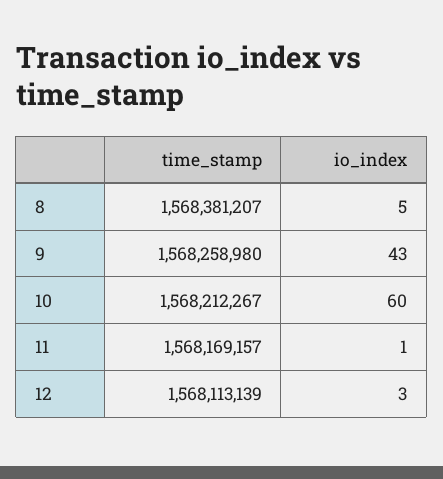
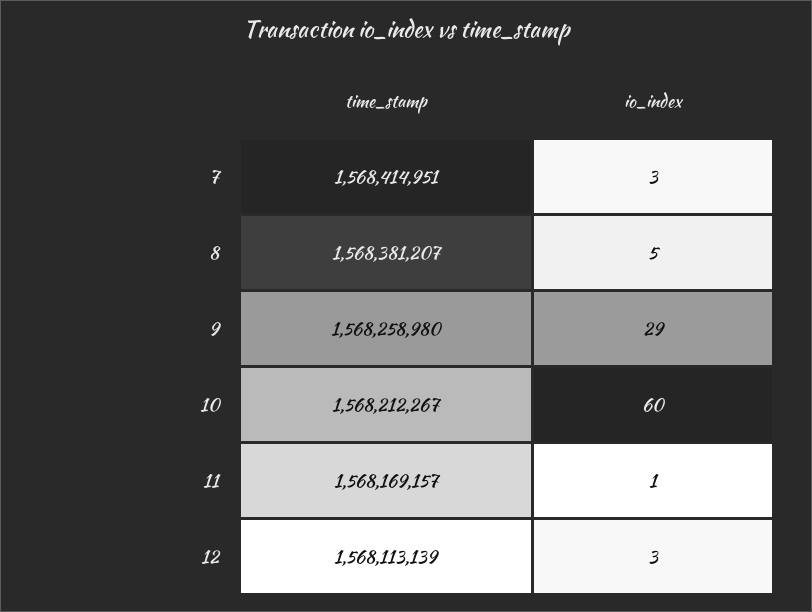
io_index, 9: 43 -> 29
time_stamp, 7: none -> 1568414951
io_index, 7: none -> 3

